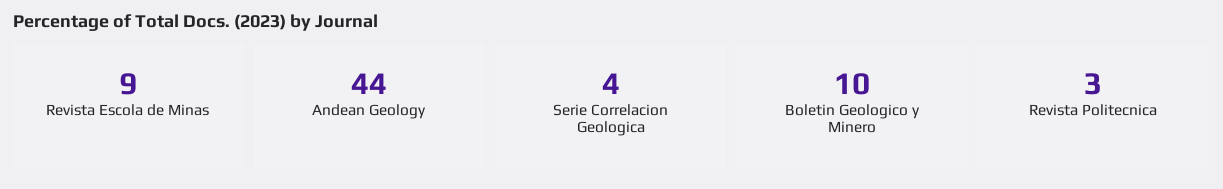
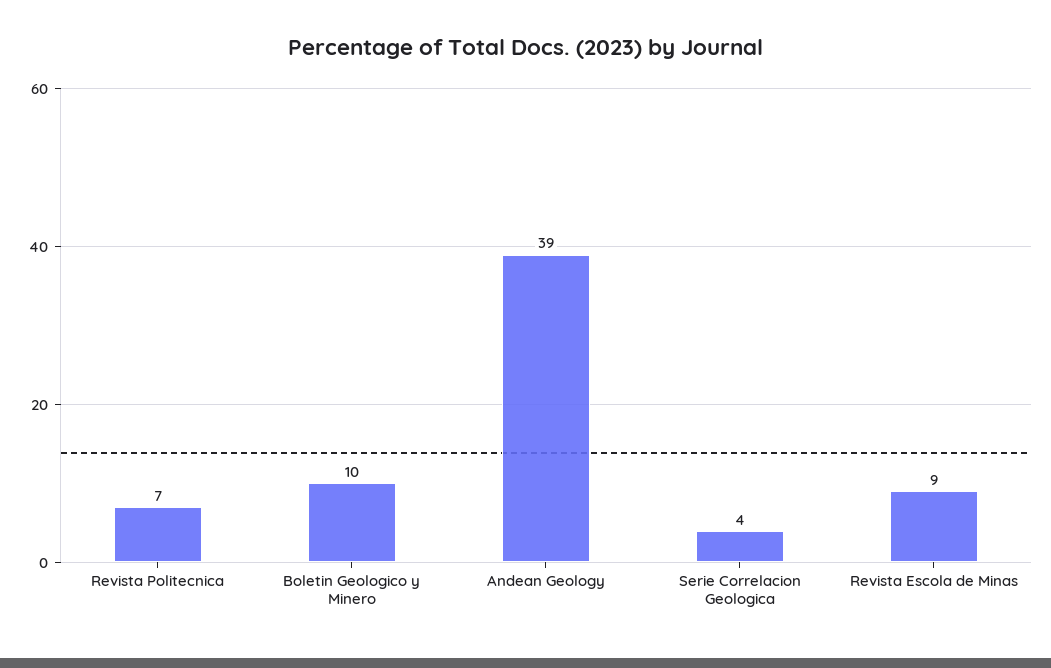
Andean Geology: 44 -> 39
Revista Politecnica: 3 -> 7

